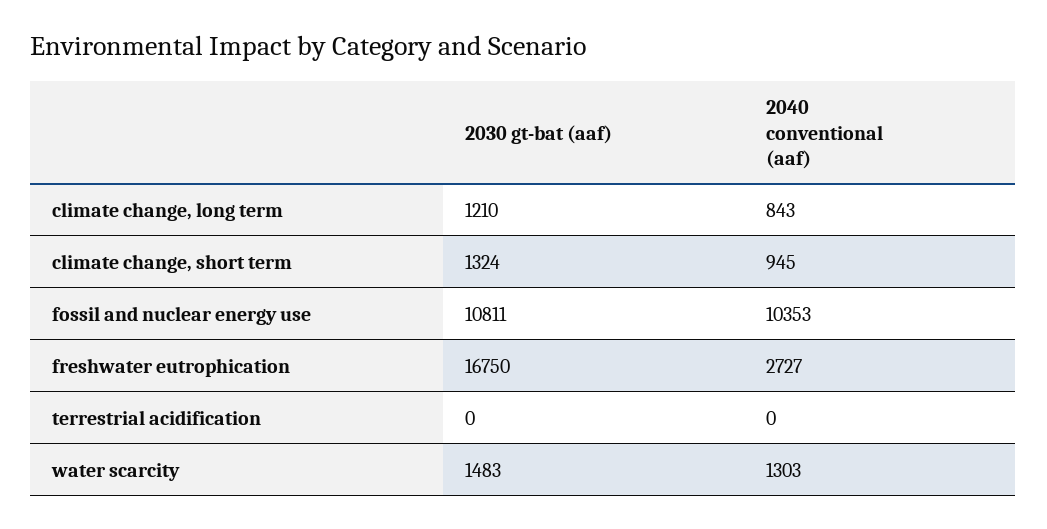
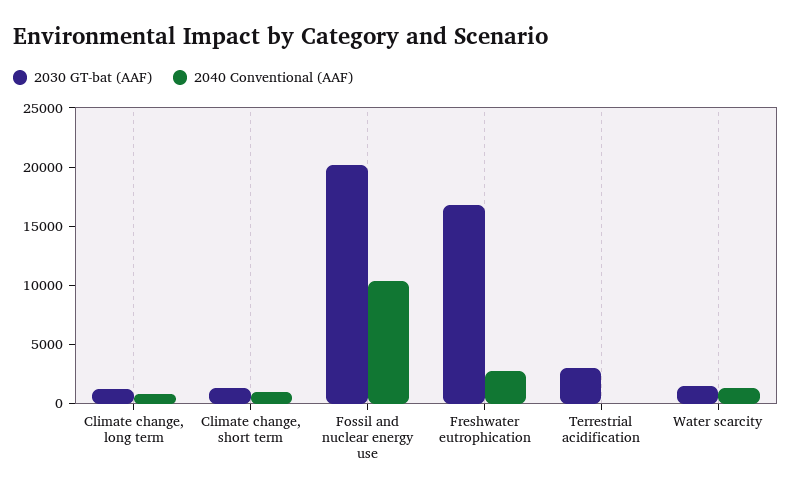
2030 gt-bat (aaf), fossil and nuclear energy use: 10811 -> 20000
2030 gt-bat (aaf), terrestrial acidification: 0 -> 3000

